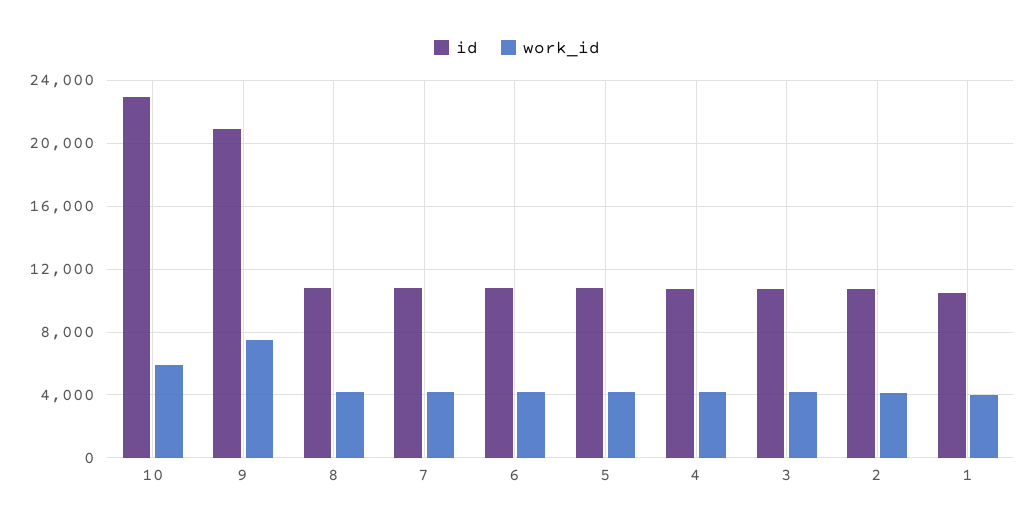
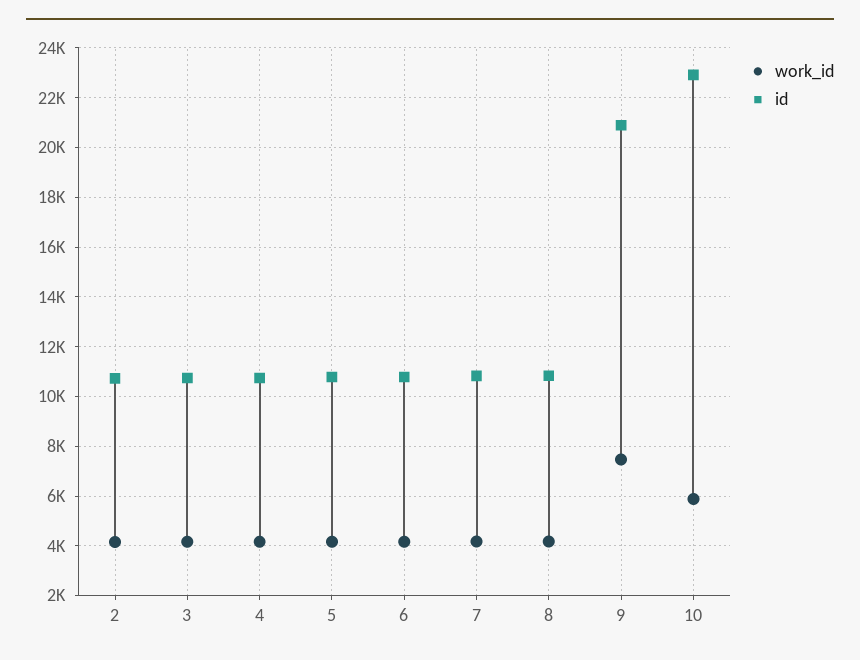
id, 1: 10500 -> none
work_id, 1: 4000 -> none

